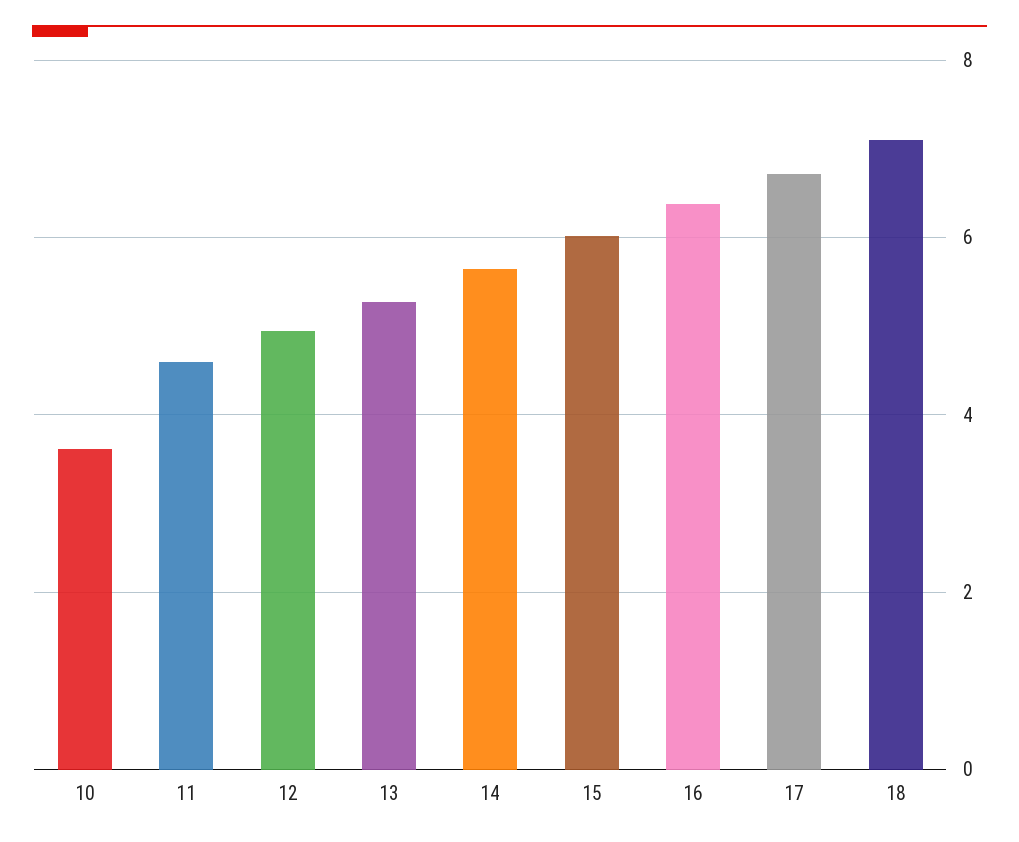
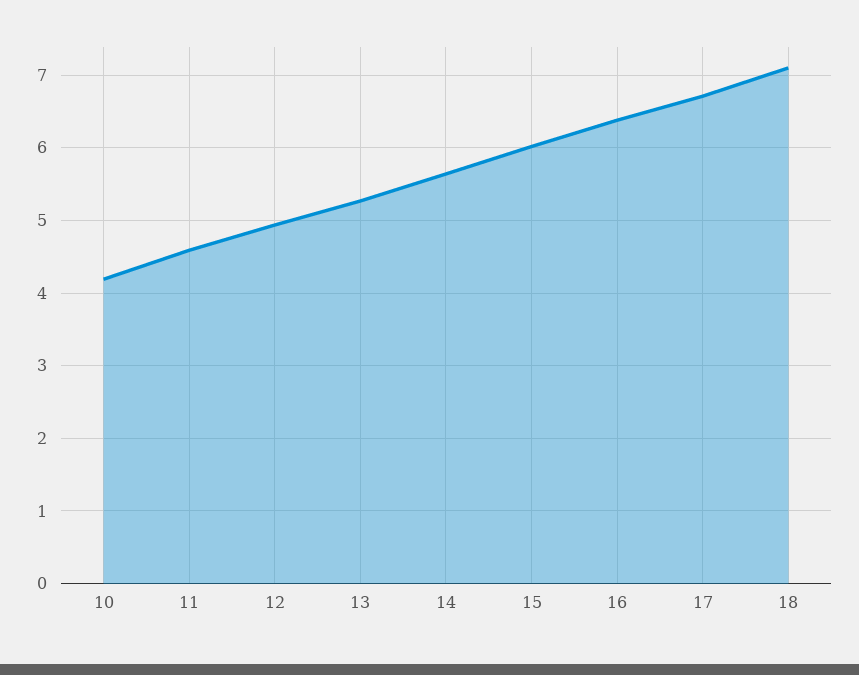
10: 3.6 -> 4.2

